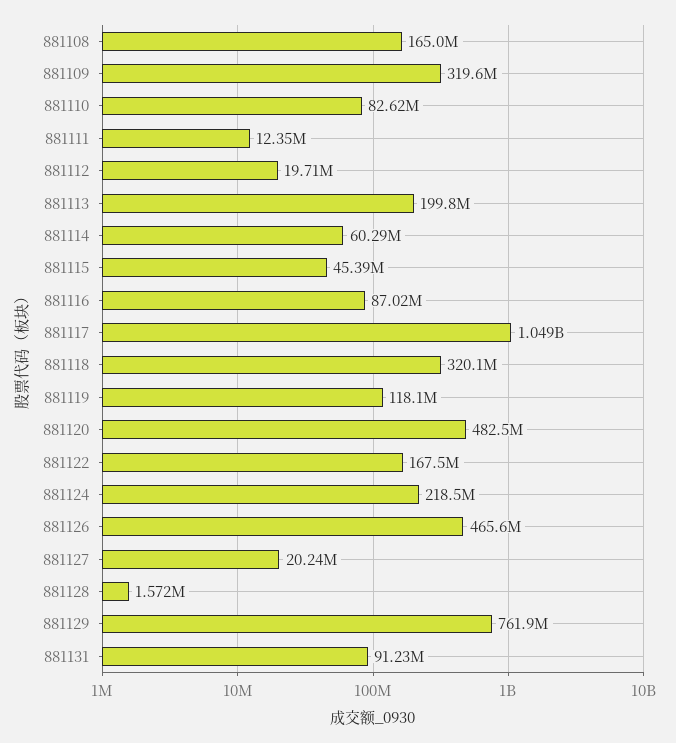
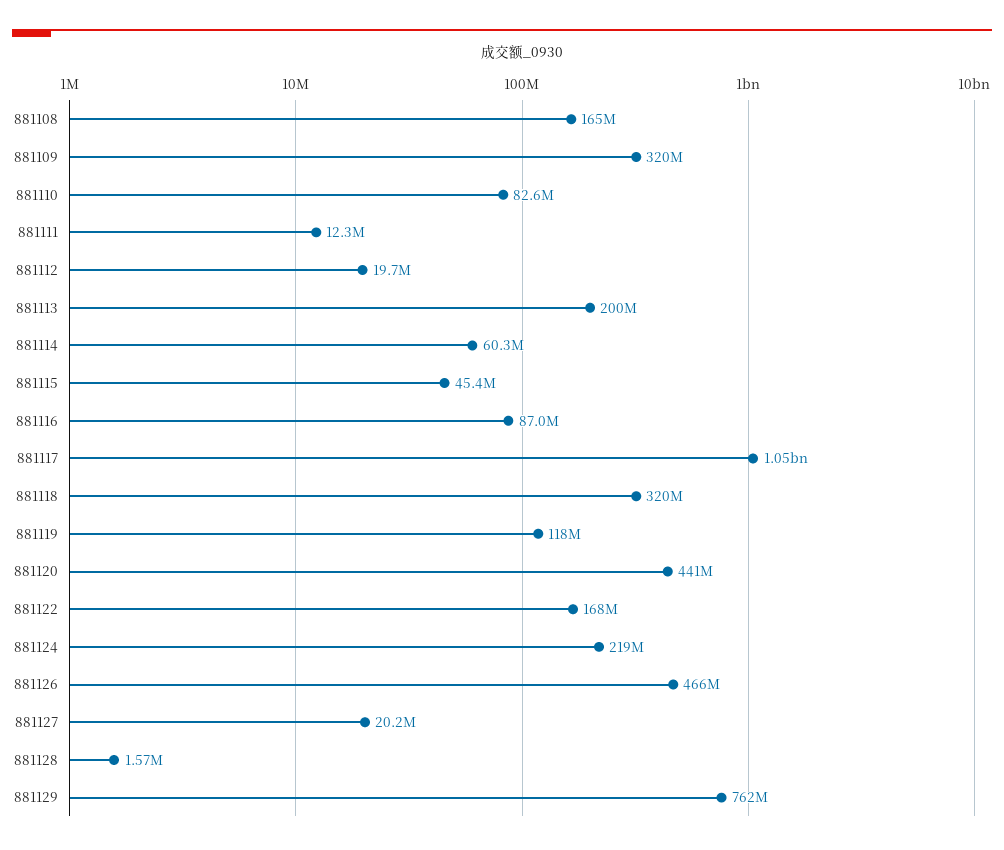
881120: 482500000 -> 441000000
881131: 91230000 -> none

